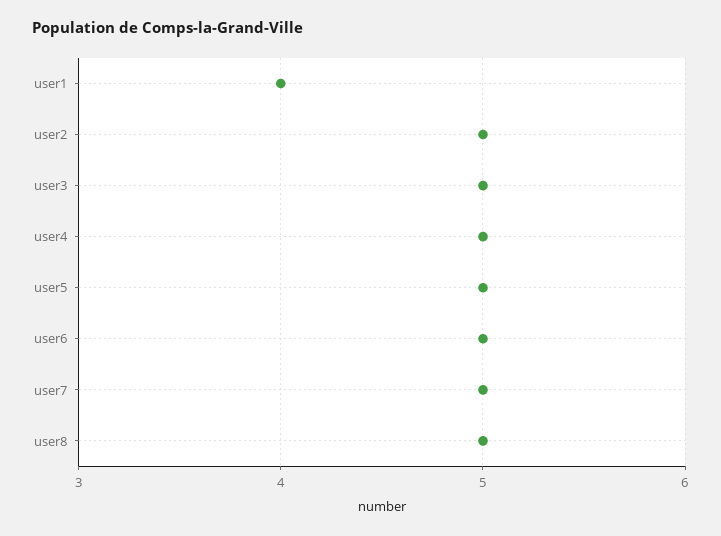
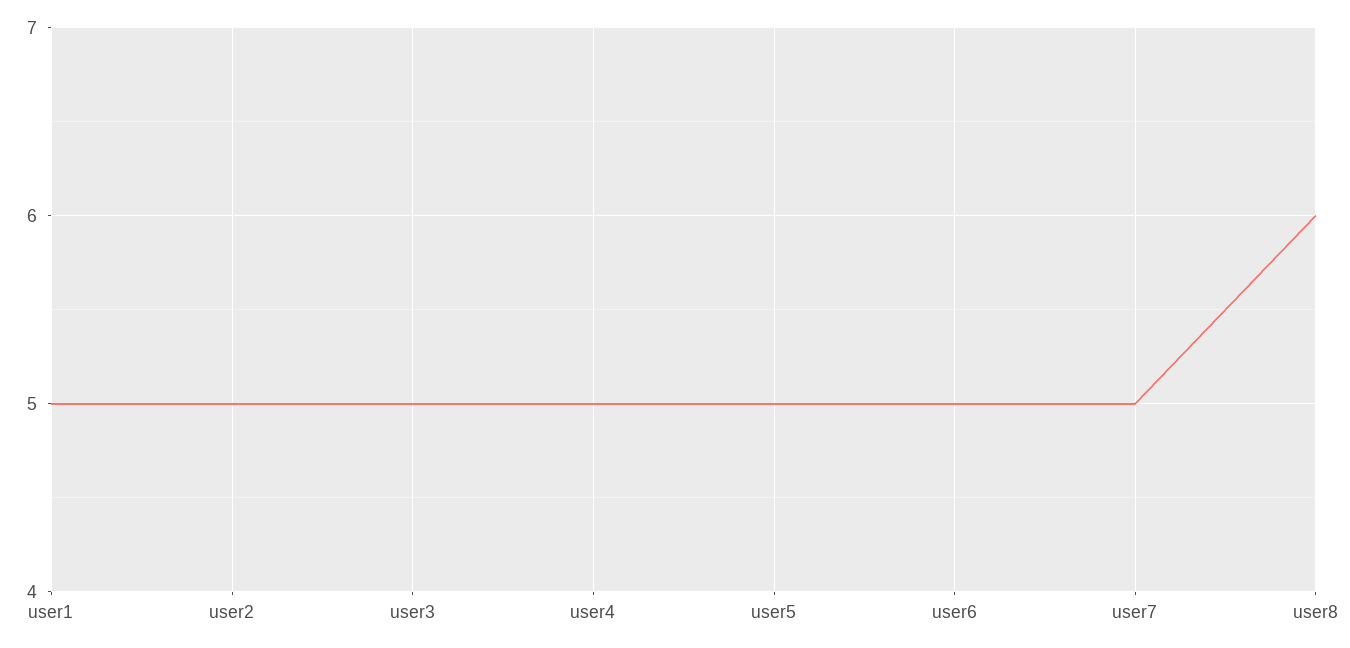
user1: 4 -> 5
user8: 5 -> 6

